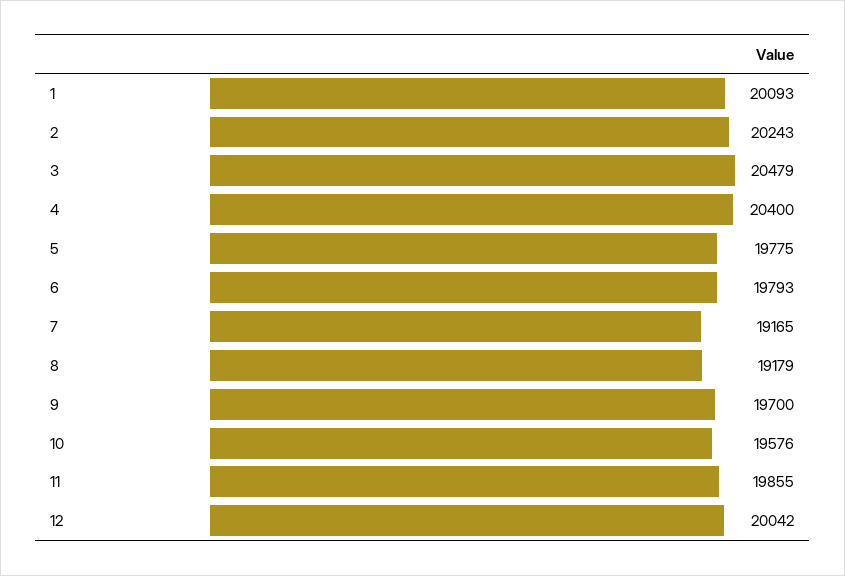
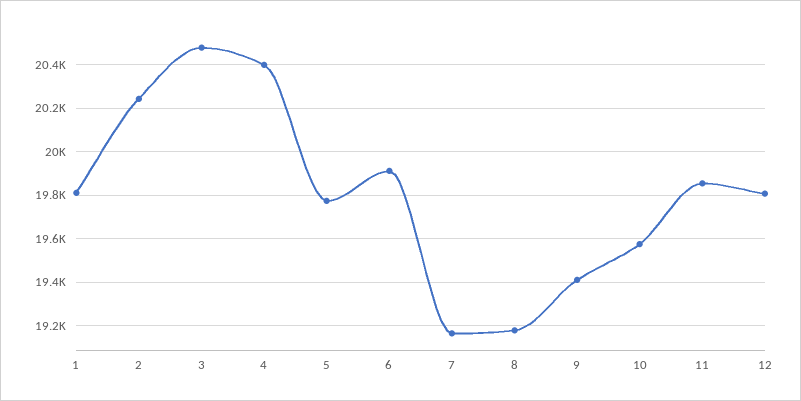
1: 20093 -> 19800
6: 19793 -> 19900
9: 19700 -> 19400
12: 20042 -> 19800

